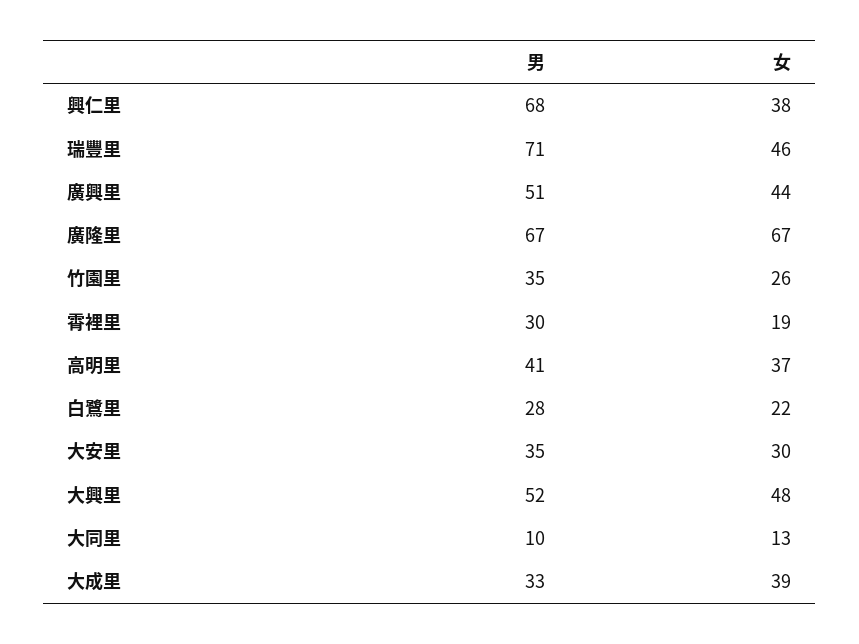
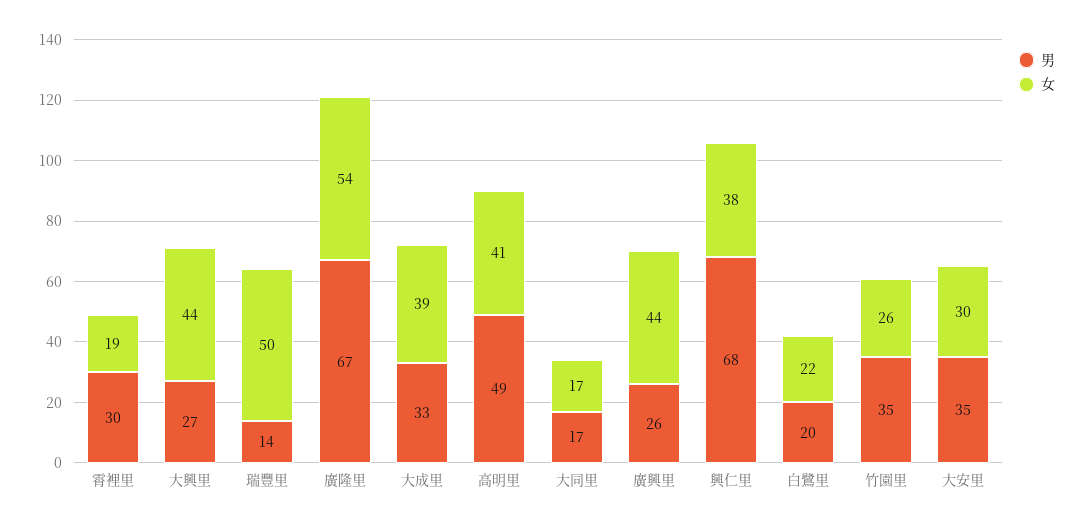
男, 瑞豐里: 71 -> 14
女, 瑞豐里: 46 -> 50
男, 廣興里: 51 -> 26
女, 廣隆里: 67 -> 54
男, 高明里: 41 -> 49
女, 高明里: 37 -> 41
男, 白鷺里: 28 -> 20
男, 大興里: 52 -> 27
女, 大興里: 48 -> 44
男, 大同里: 10 -> 17
女, 大同里: 13 -> 17

